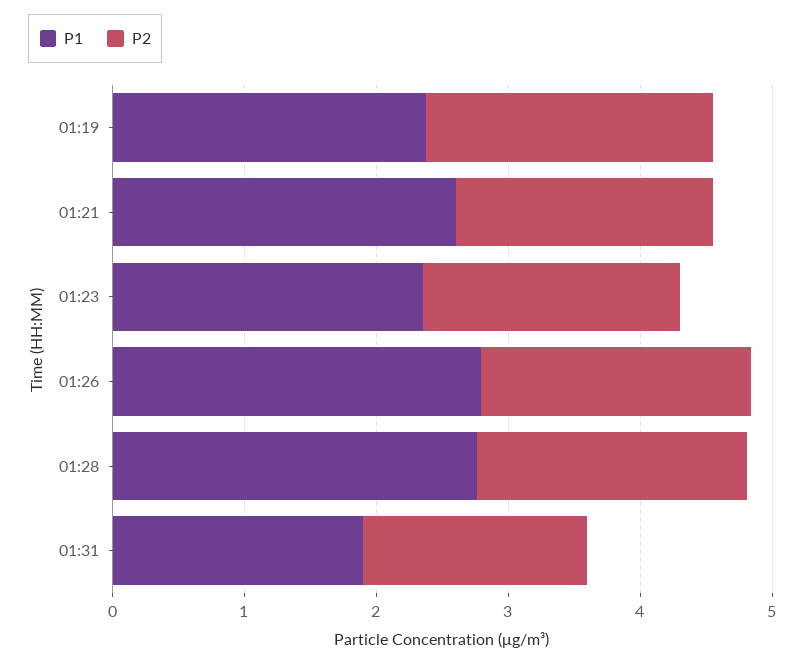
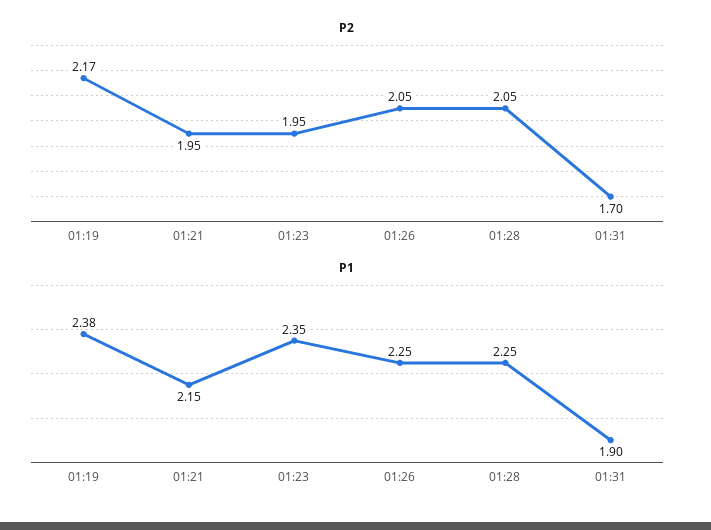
P1, 01:21: 2.6 -> 2.15
P1, 01:26: 2.8 -> 2.25
P1, 01:28: 2.8 -> 2.25

